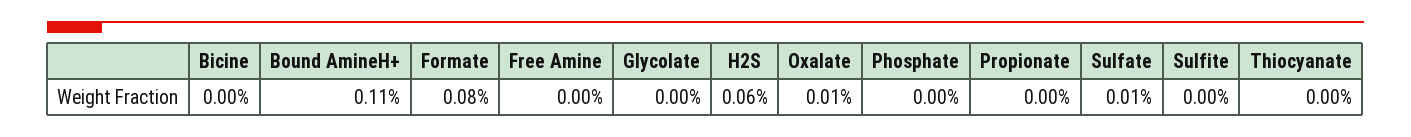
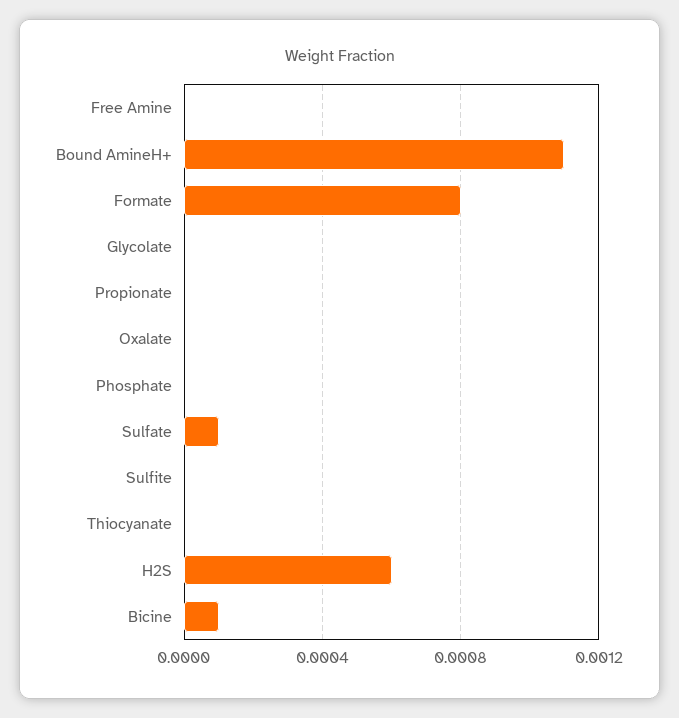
Bicine: 0 -> 0.0001
Oxalate: 0.0001 -> 0

